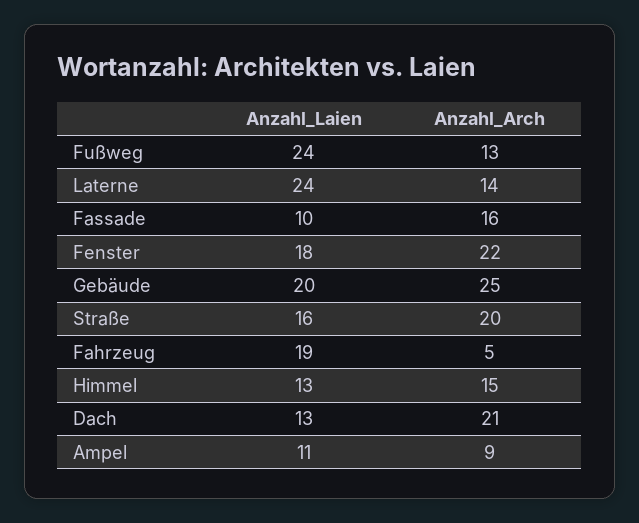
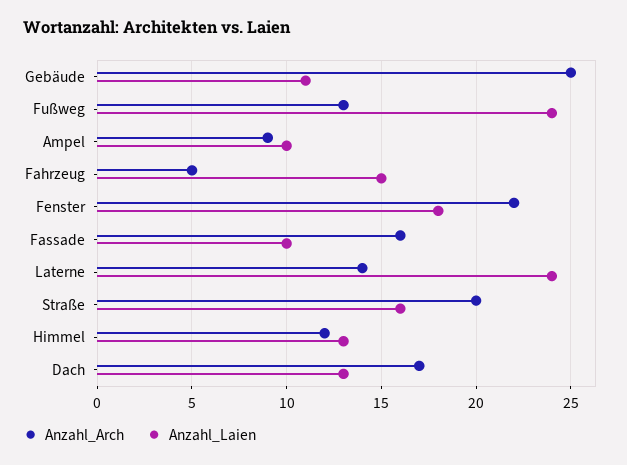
Anzahl_Laien, Gebäude: 20 -> 11
Anzahl_Laien, Fahrzeug: 19 -> 15
Anzahl_Arch, Himmel: 15 -> 12
Anzahl_Arch, Dach: 21 -> 17
Anzahl_Laien, Ampel: 11 -> 10

